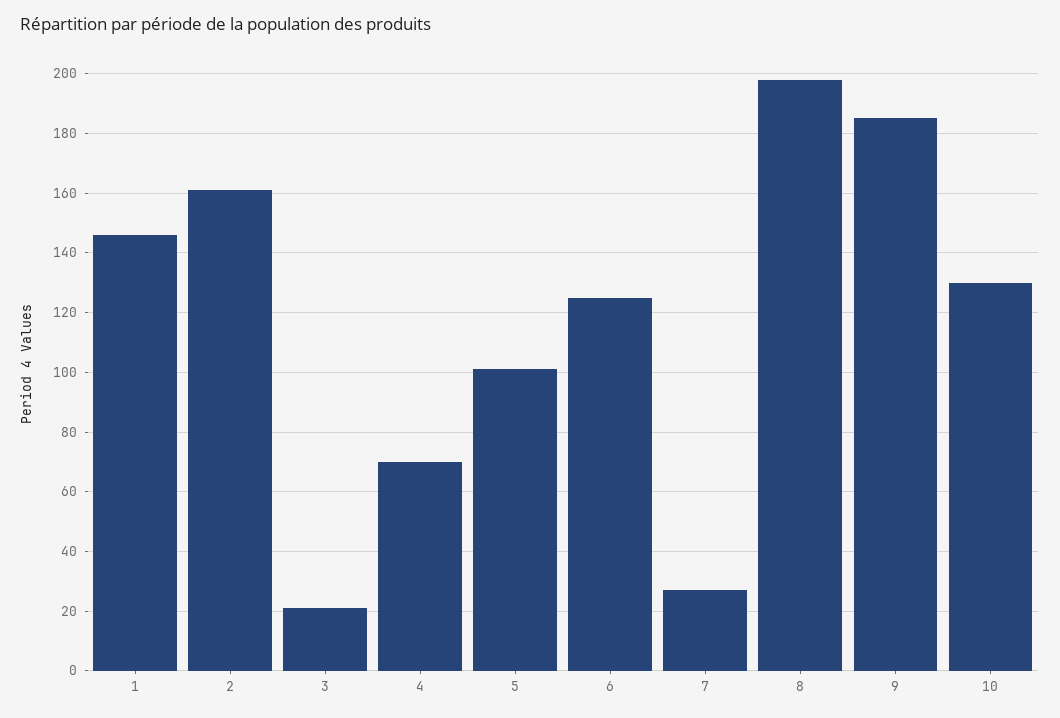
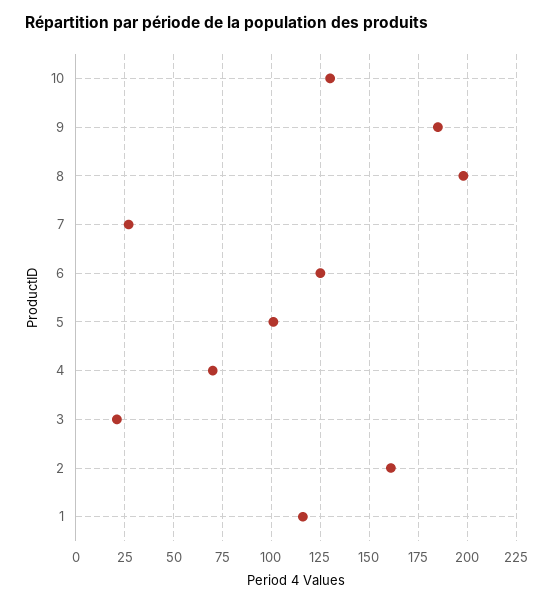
1: 145 -> 115

